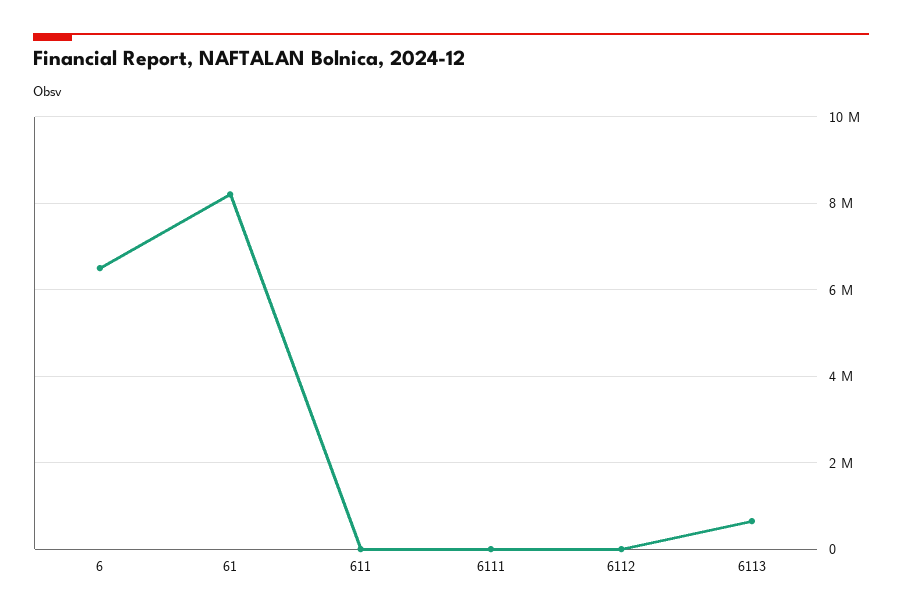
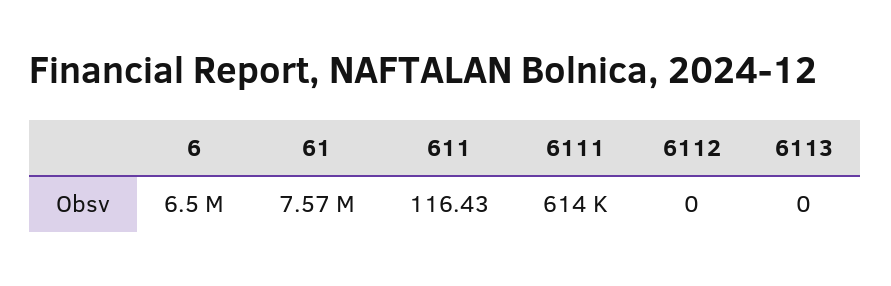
61: 8200000 -> 7570000
6111: 0 -> 614000
6113: 600000 -> 0

